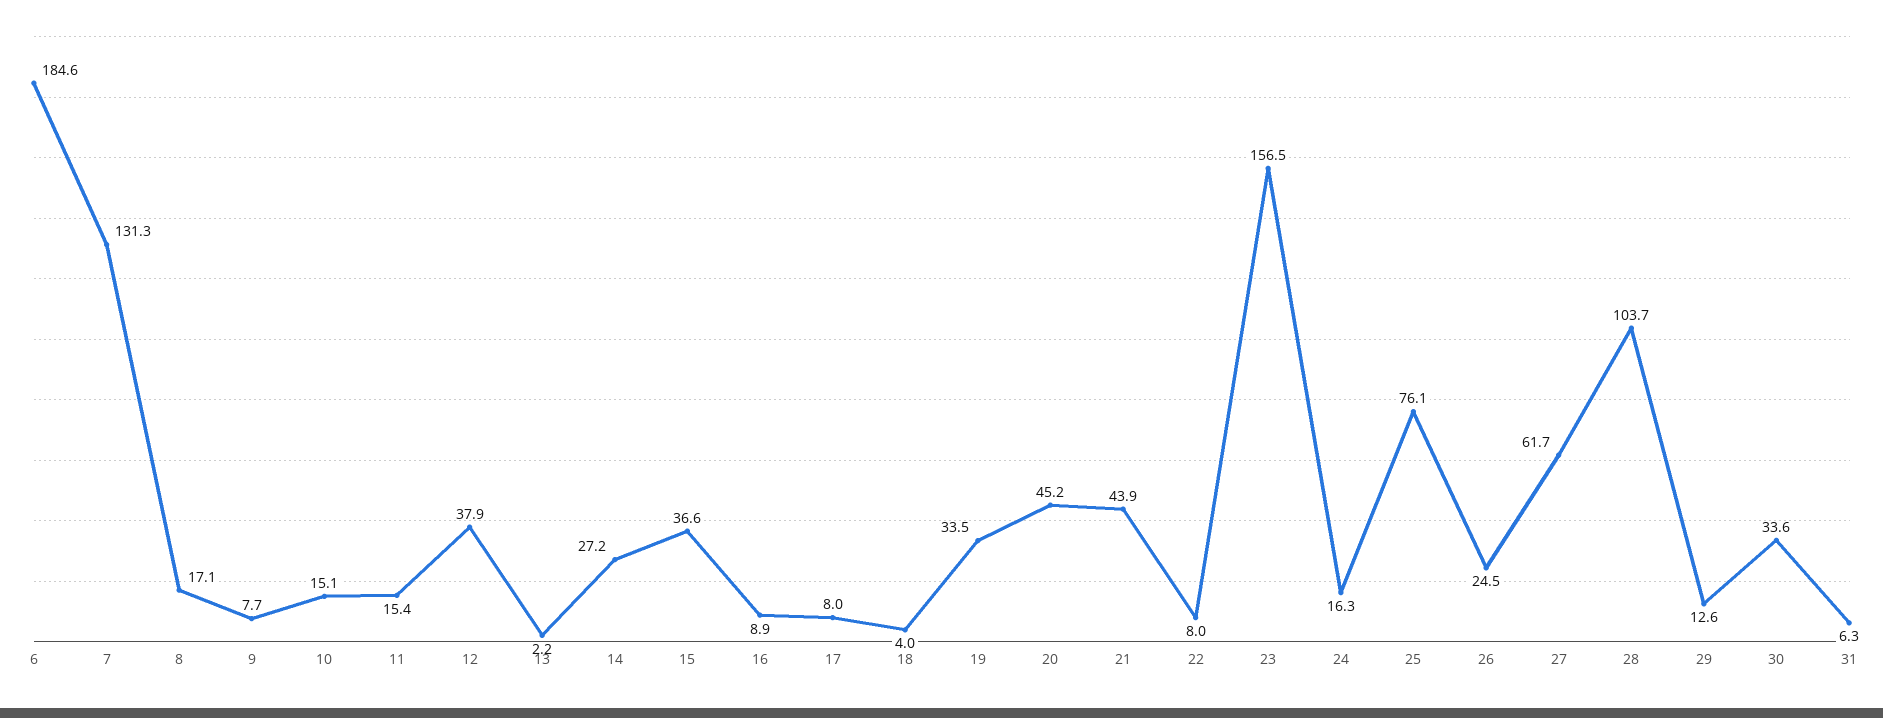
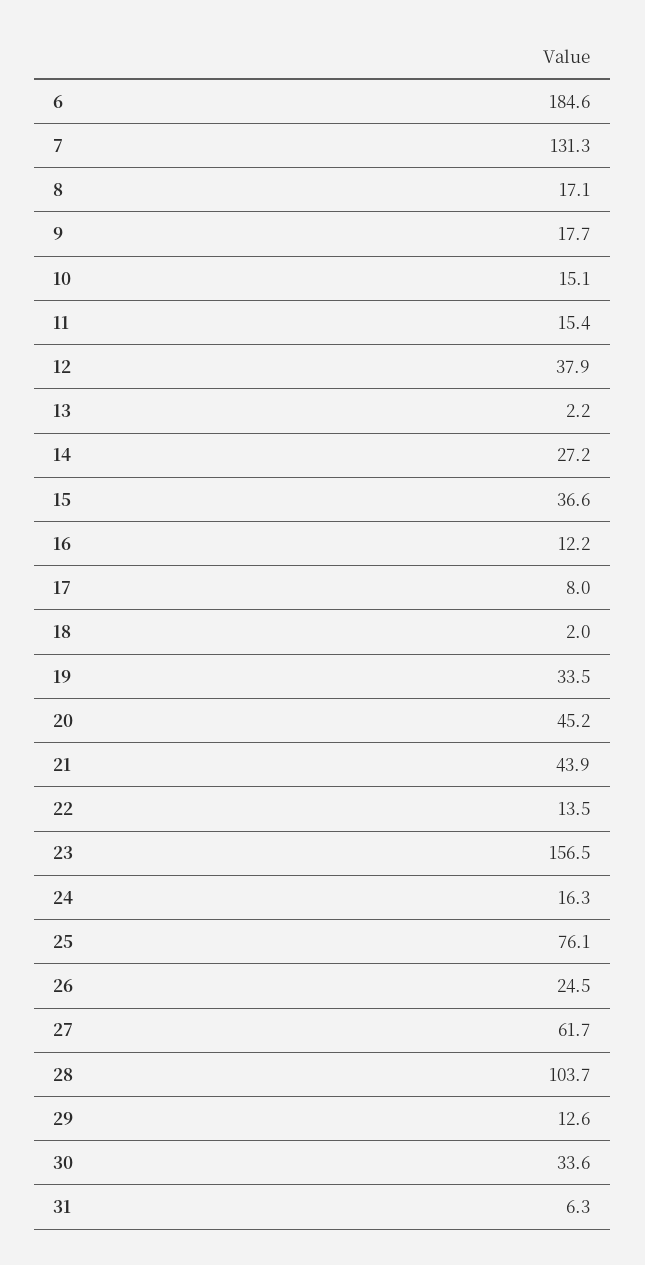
9: 7.7 -> 17.7
16: 8.9 -> 12.2
18: 4 -> 2
22: 8 -> 13.5

